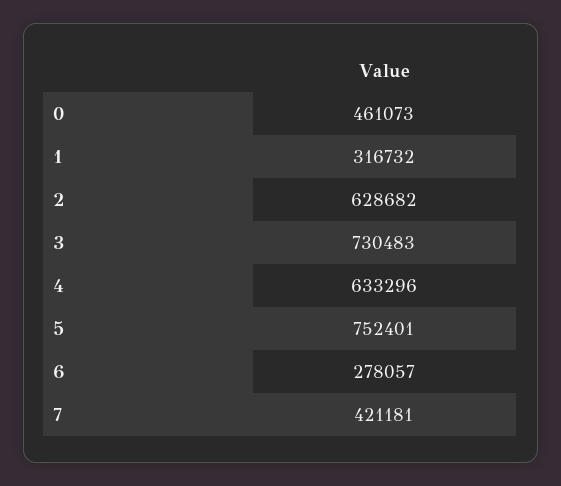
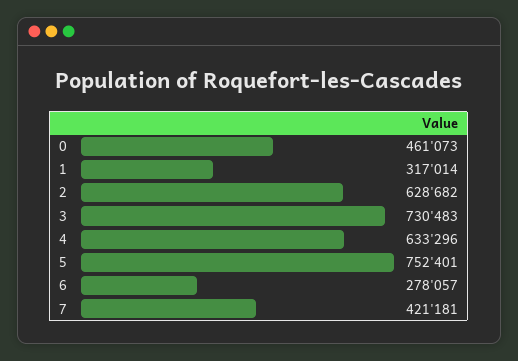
1: 316732 -> 317014

